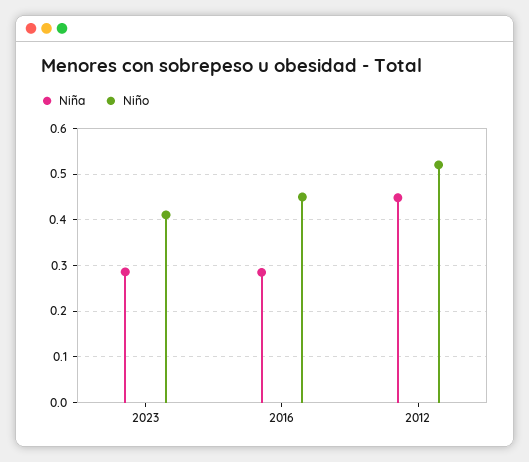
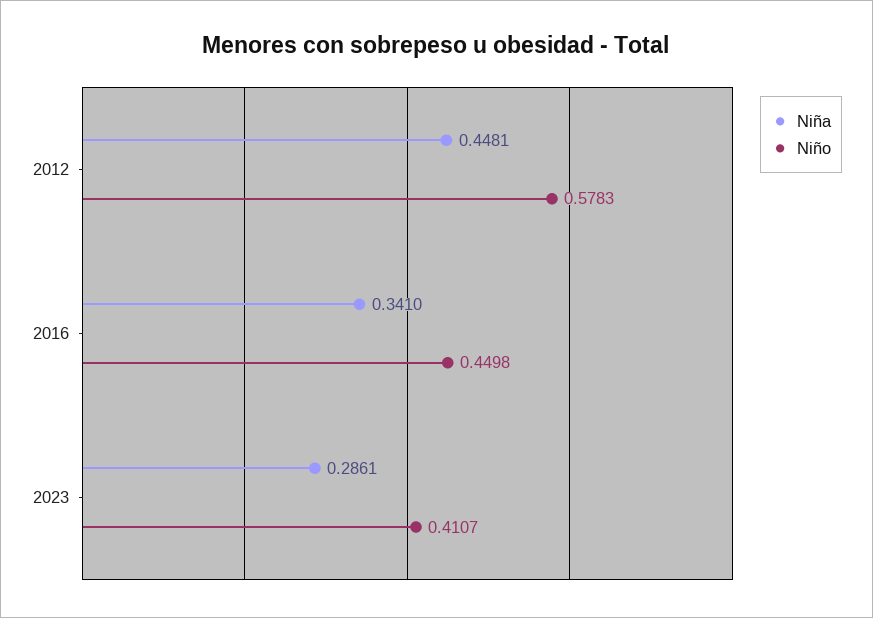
Niña, 2016: 0.28 -> 0.341
Niño, 2012: 0.52 -> 0.5783

